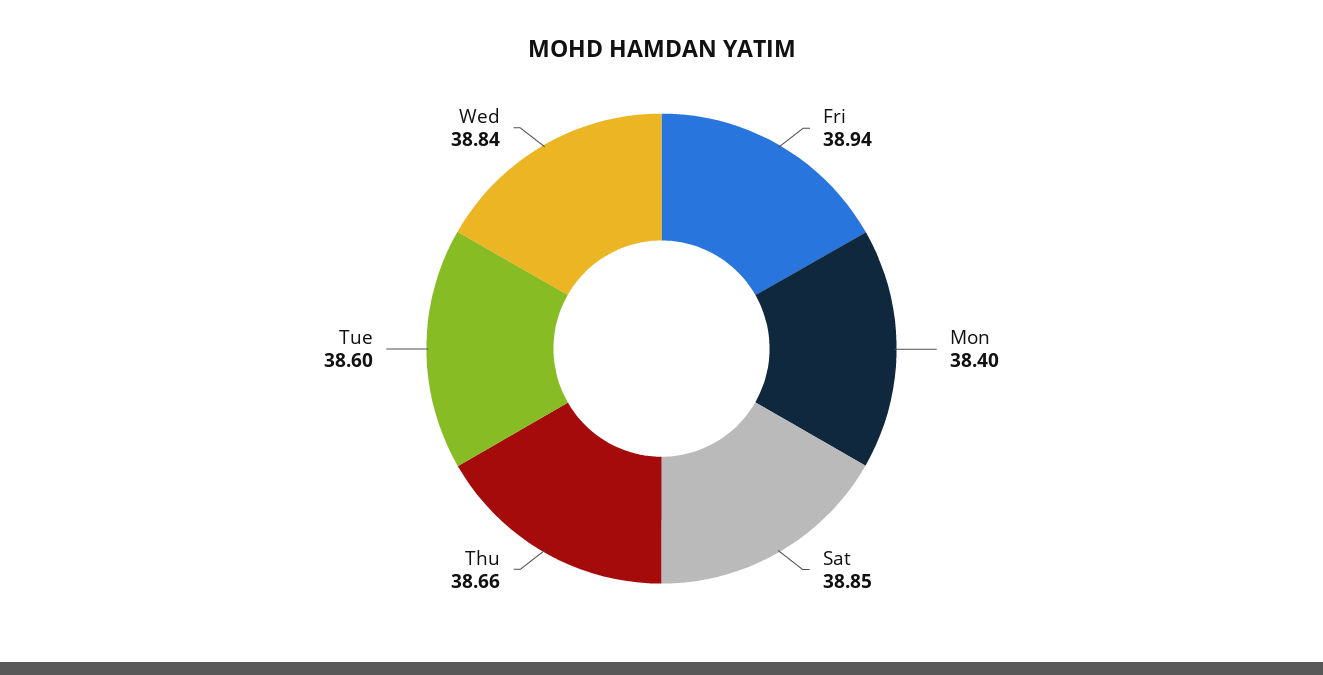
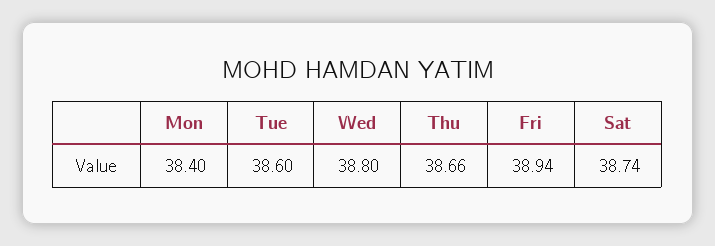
Sat: 38.85 -> 38.74
Wed: 38.84 -> 38.8

